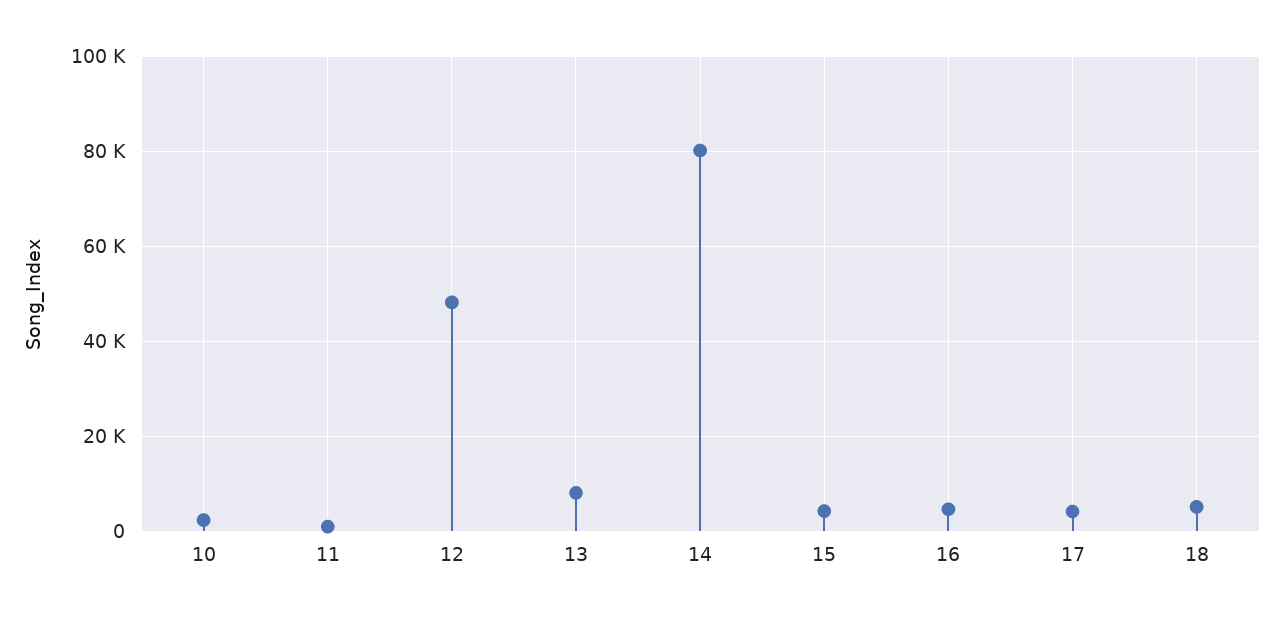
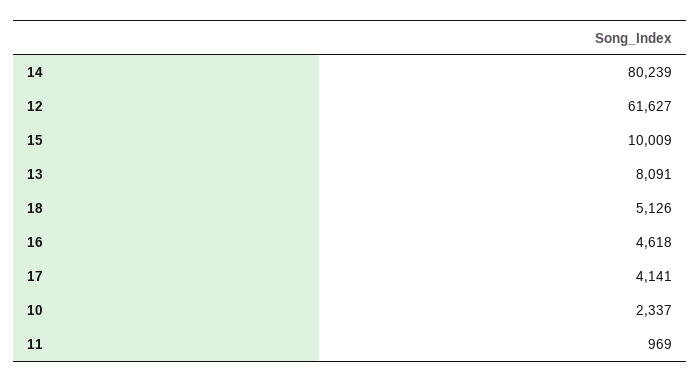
12: 48000 -> 61627
15: 4000 -> 10009

